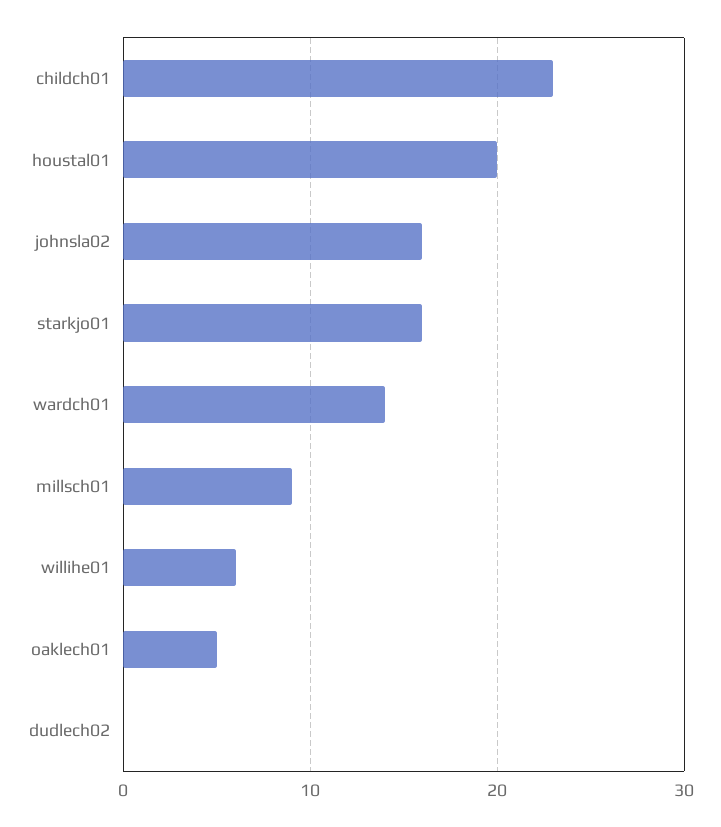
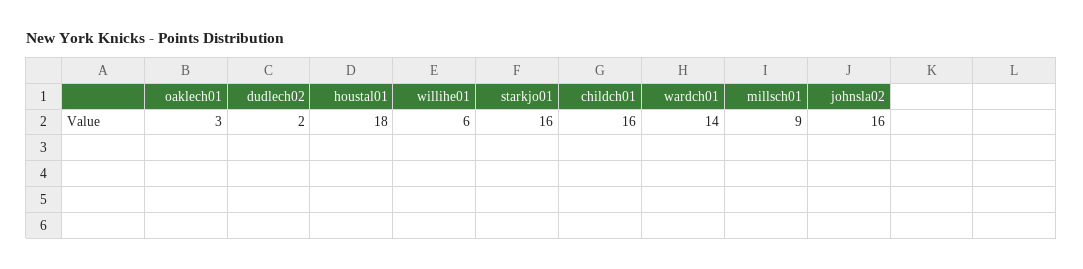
childch01: 23 -> 16
houstal01: 20 -> 18
oaklech01: 5 -> 3
dudlech02: 0 -> 2

